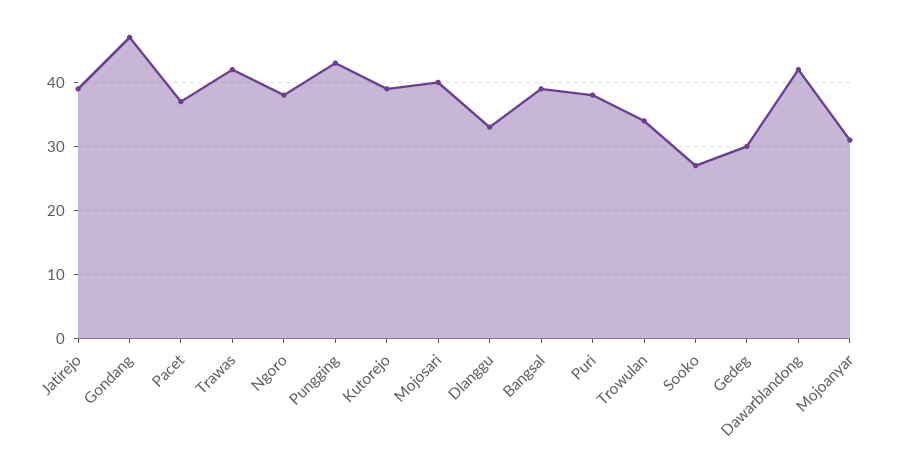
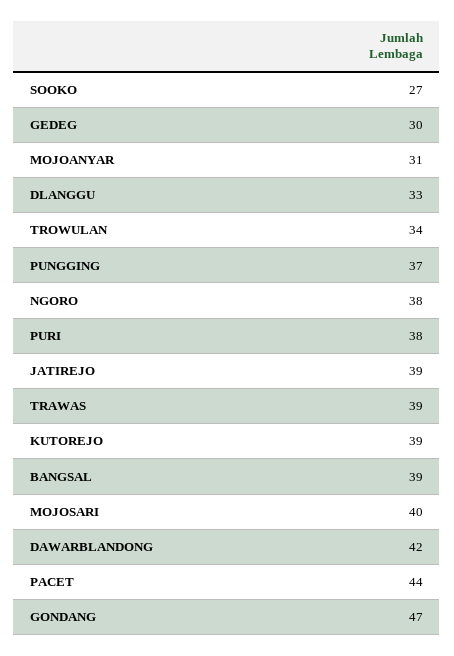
Pacet: 37 -> 44
Trawas: 42 -> 39
Pungging: 43 -> 37

